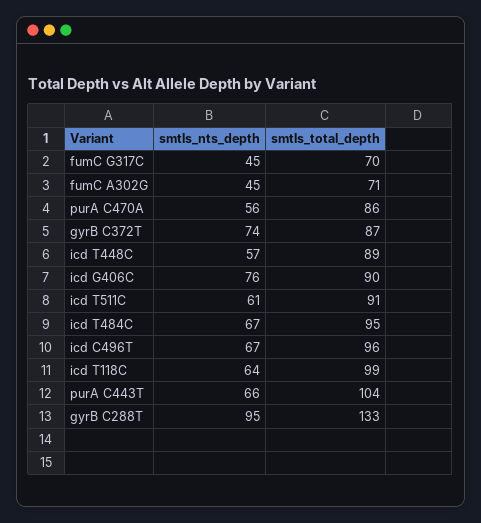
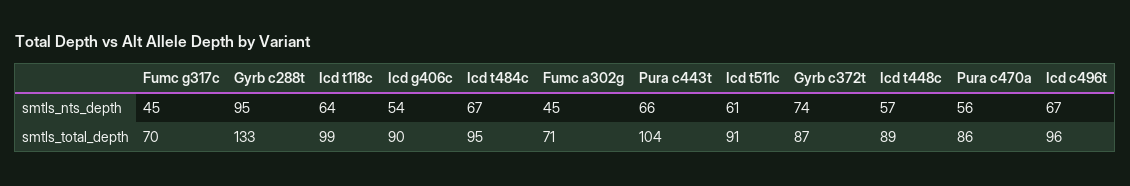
smtls_nts_depth, icd G406C: 76 -> 54

